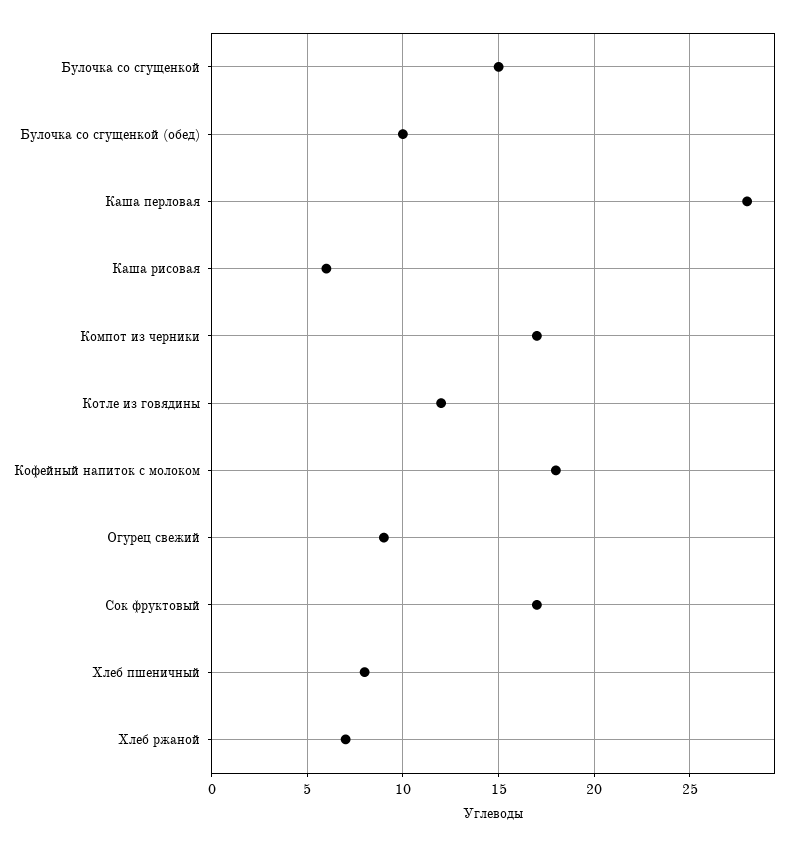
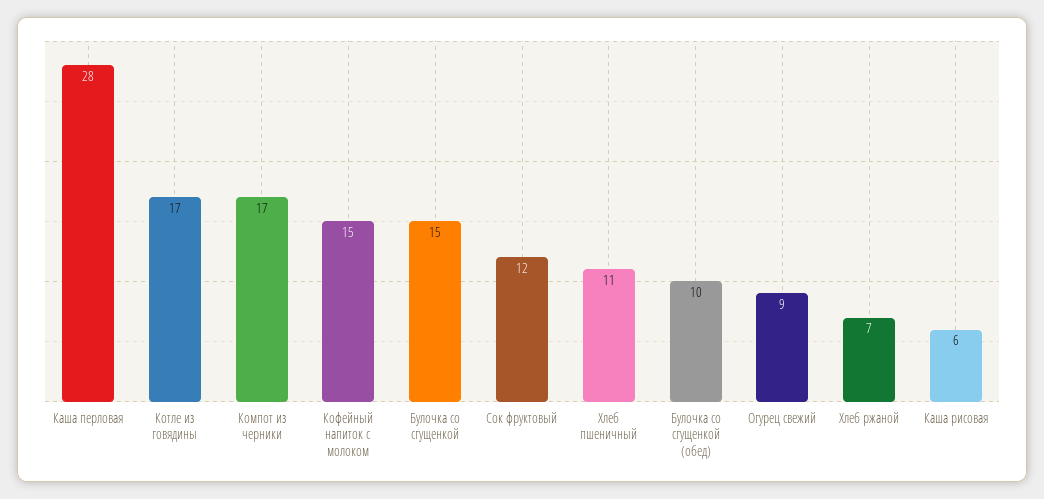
Котле из говядины: 12 -> 17
Кофейный напиток с молоком: 18 -> 15
Сок фруктовый: 17 -> 12
Хлеб пшеничный: 8 -> 11

